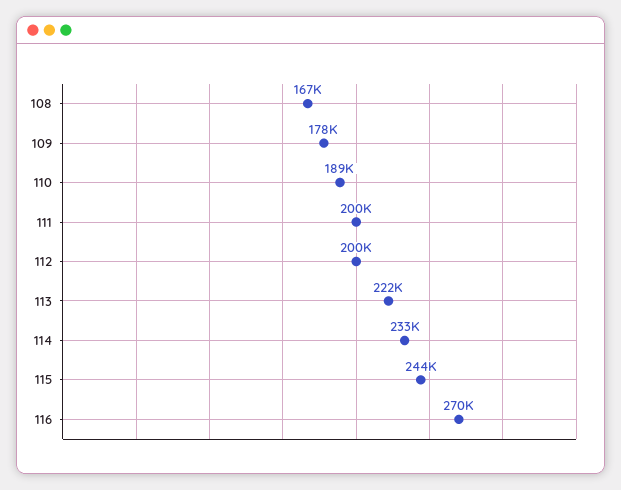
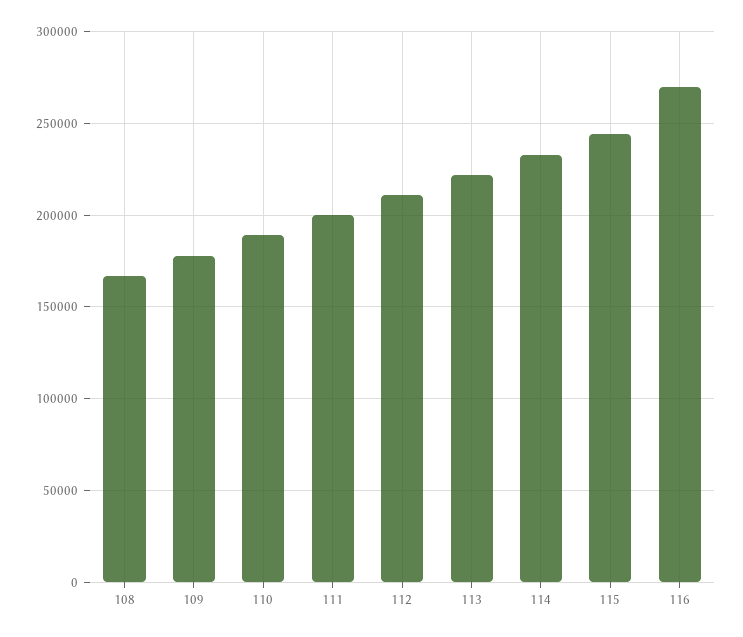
112: 200000 -> 210000

